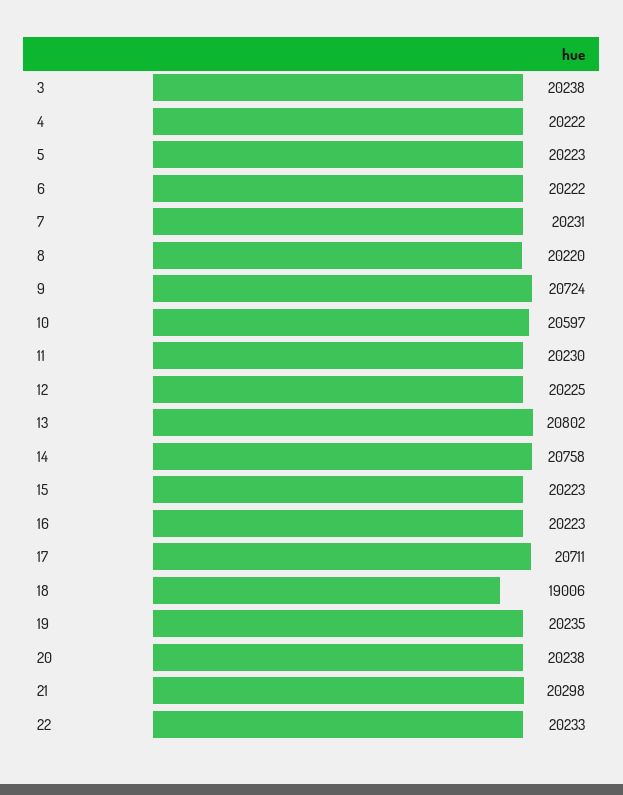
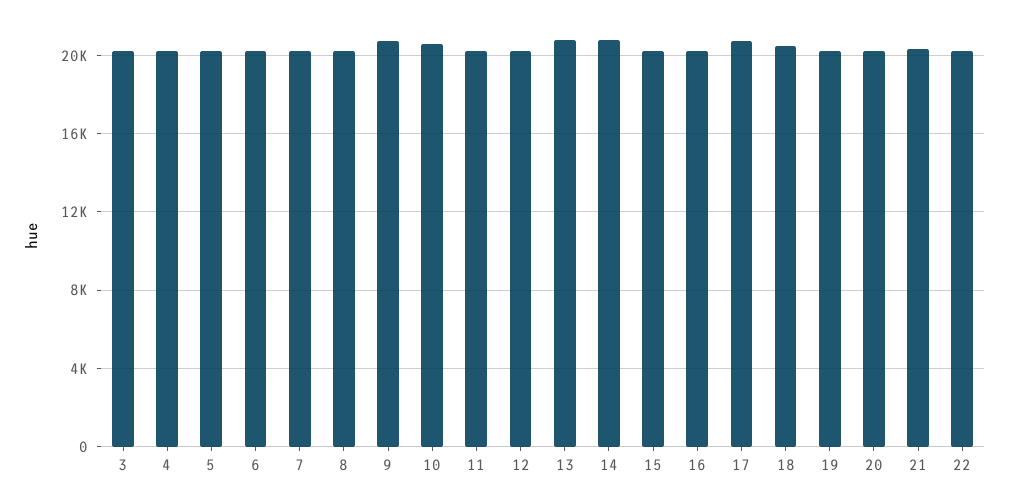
18: 19006 -> 20500

